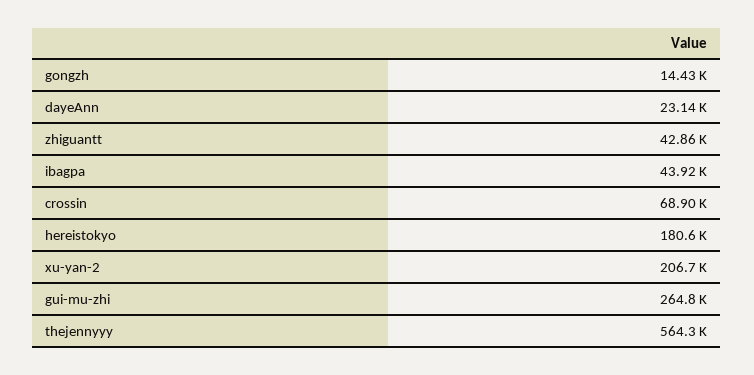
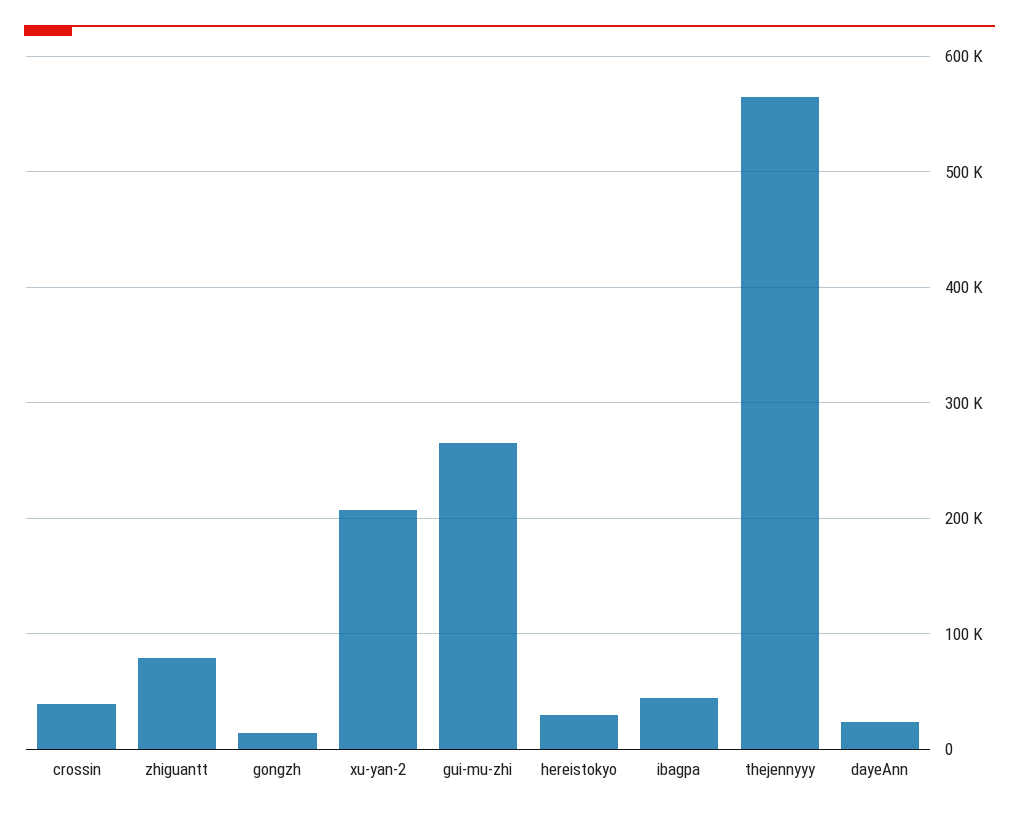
zhiguantt: 42860 -> 80000
crossin: 68900 -> 40000
hereistokyo: 180600 -> 30000

